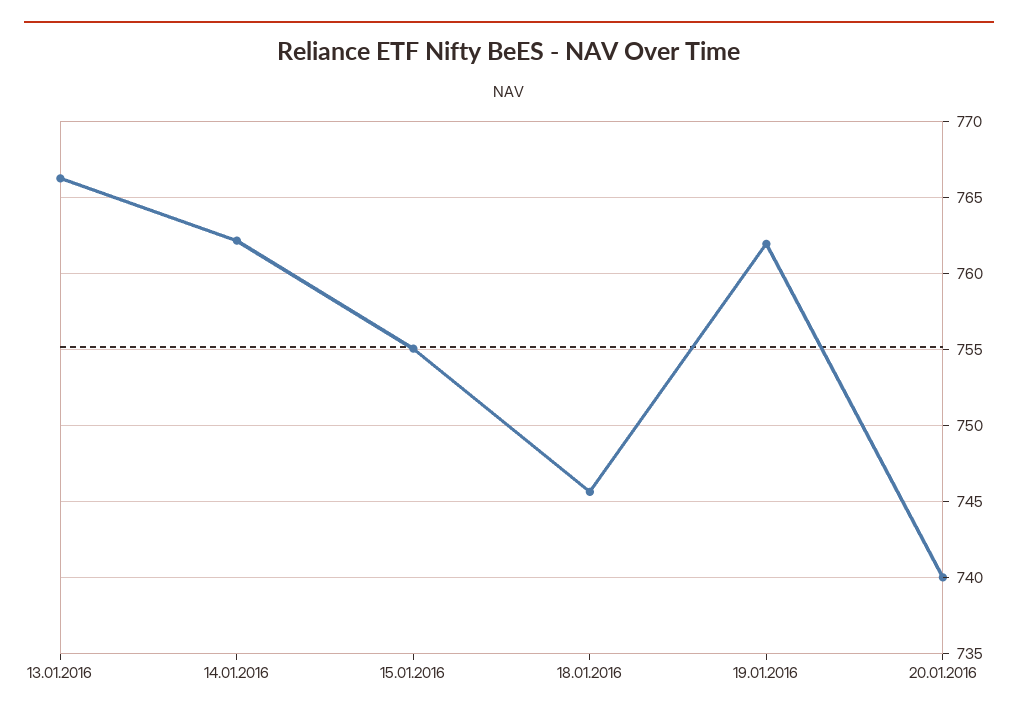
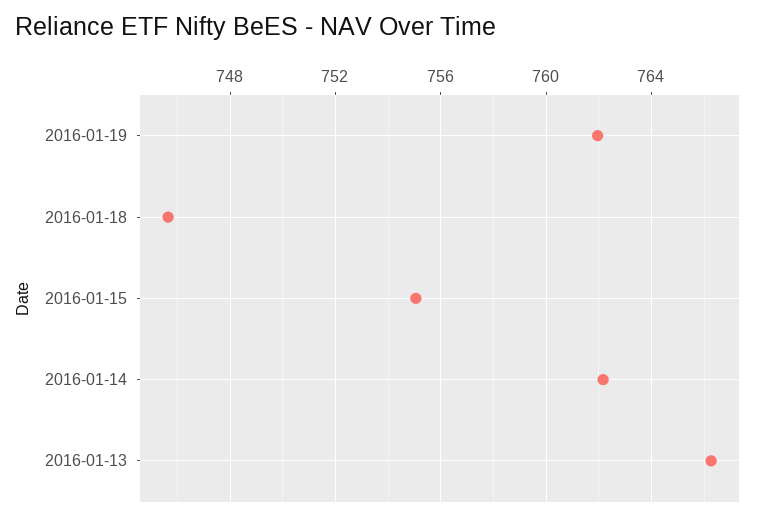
20.01.2016: 740 -> none

